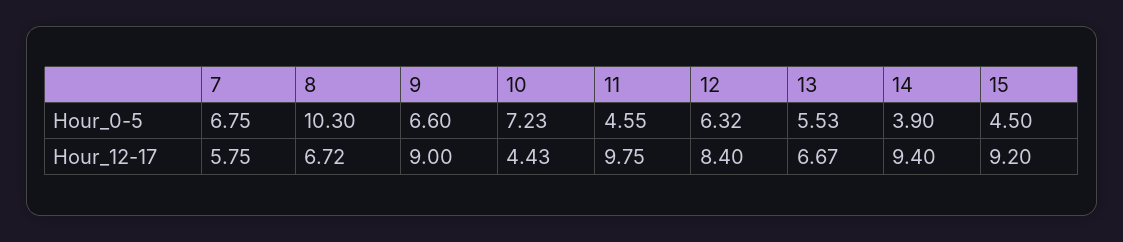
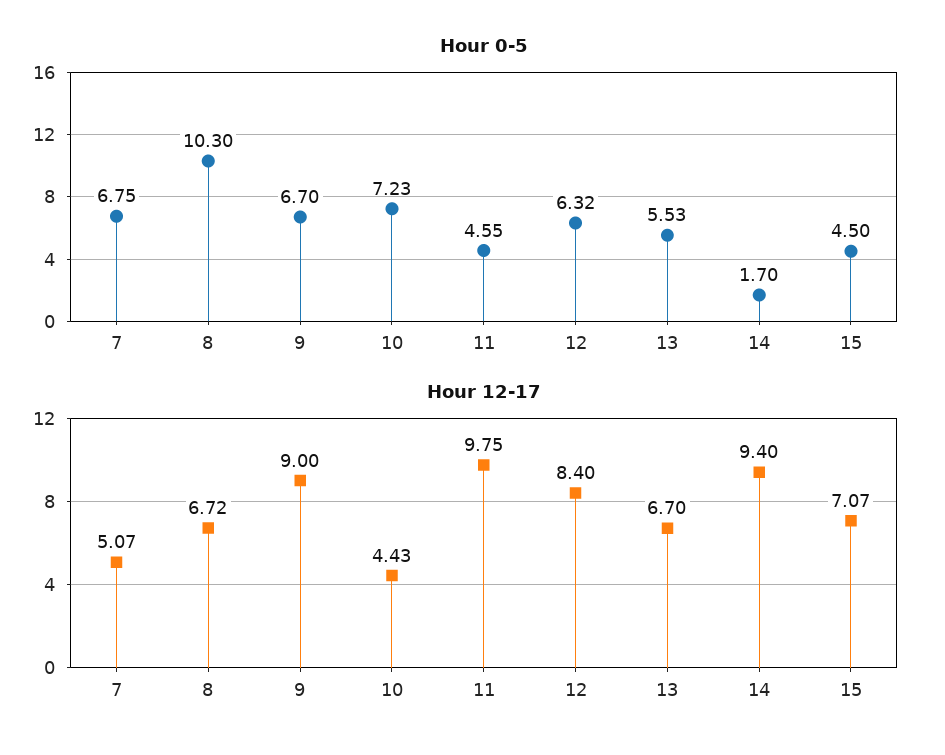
Hour_0-5, 9: 6.6 -> 6.7
Hour_0-5, 14: 3.9 -> 1.7
Hour_12-17, 7: 5.75 -> 5.07
Hour_12-17, 13: 6.67 -> 6.7
Hour_12-17, 15: 9.2 -> 7.07

